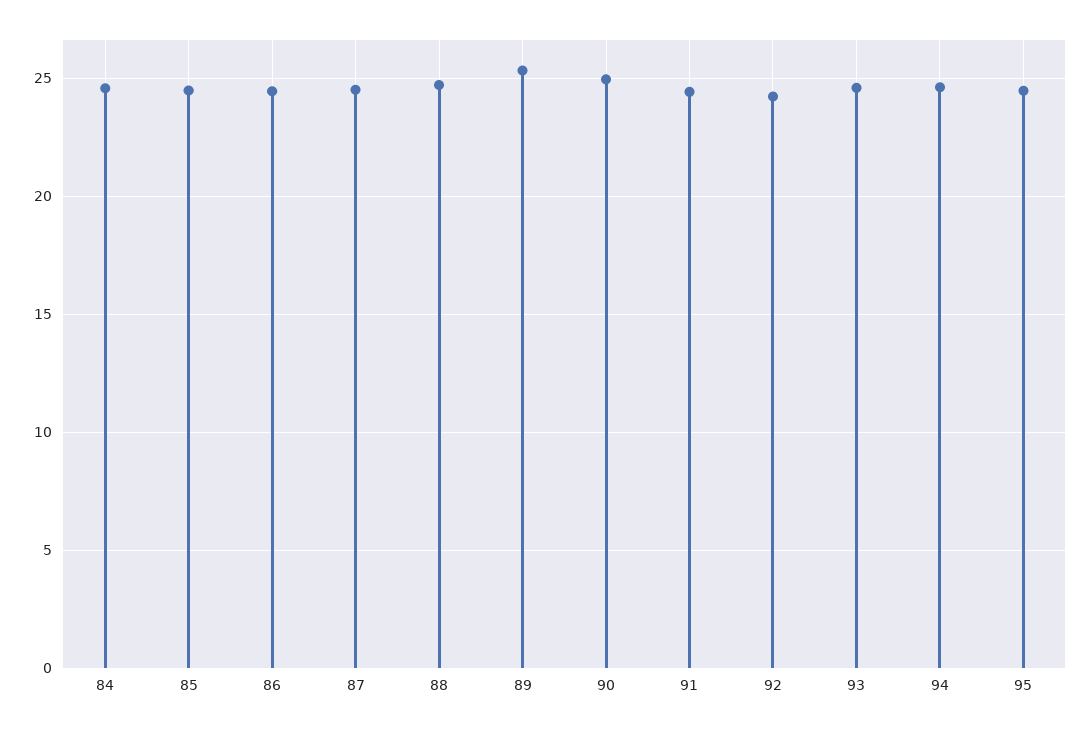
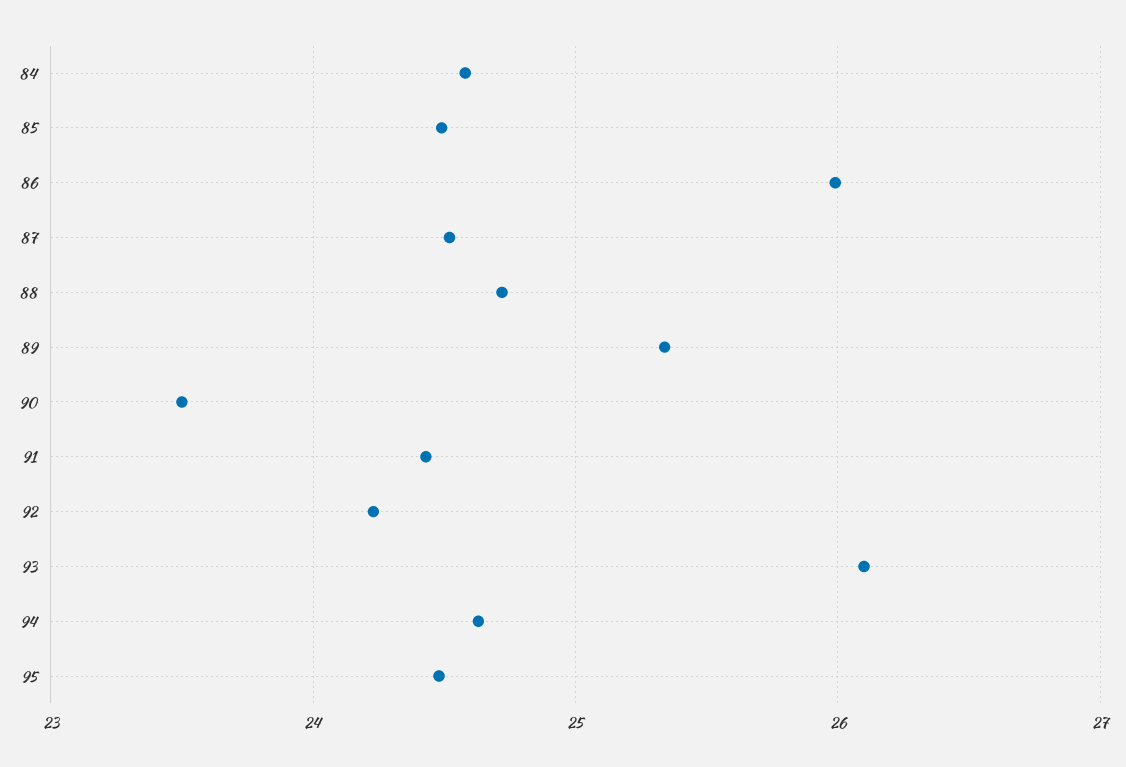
86: 24.5 -> 26
90: 25 -> 23.5
93: 24.5 -> 26.1

